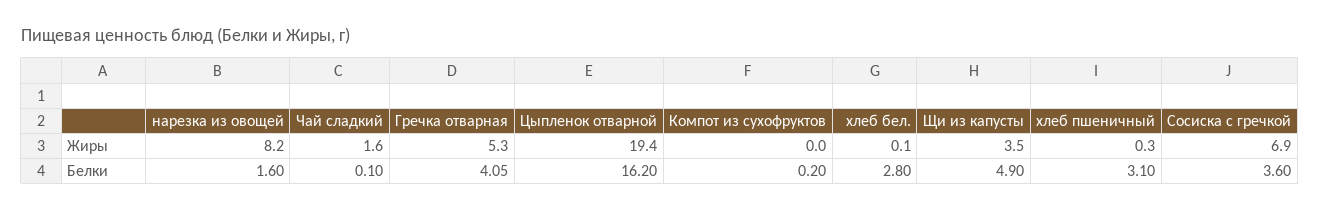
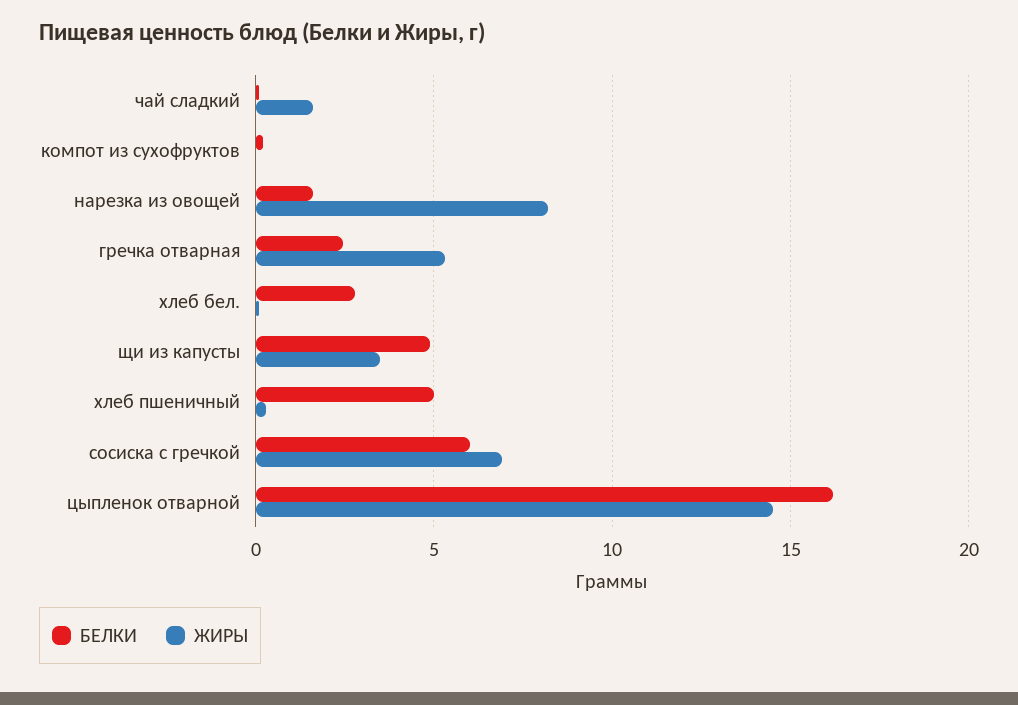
Жиры, Цыпленок отварной: 19.4 -> 14.5
Белки, Гречка отварная: 4.05 -> 2.5
Белки, хлеб пшеничный: 3.1 -> 5
Белки, Сосиска с гречкой: 3.6 -> 6

